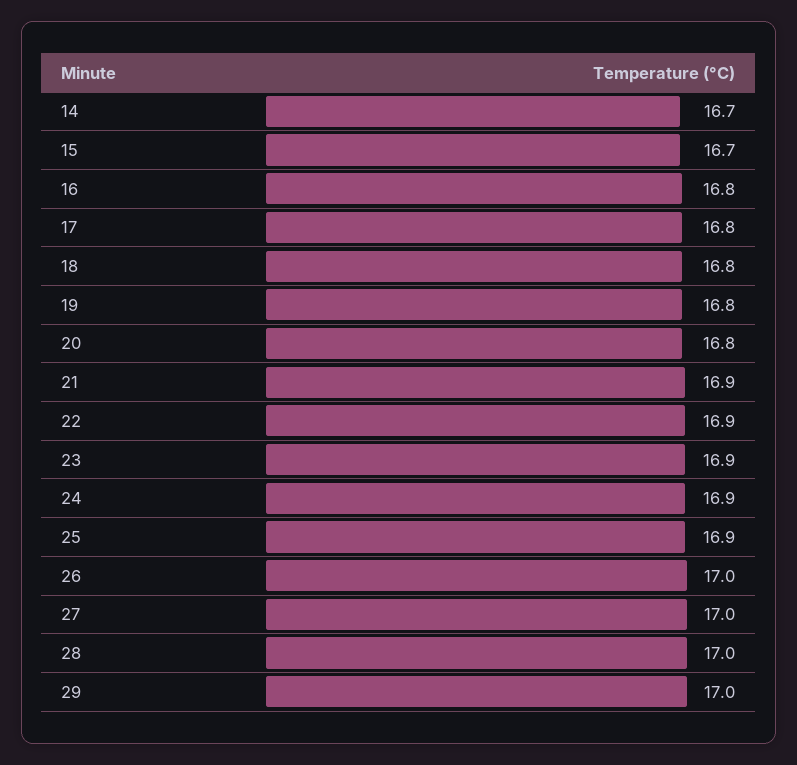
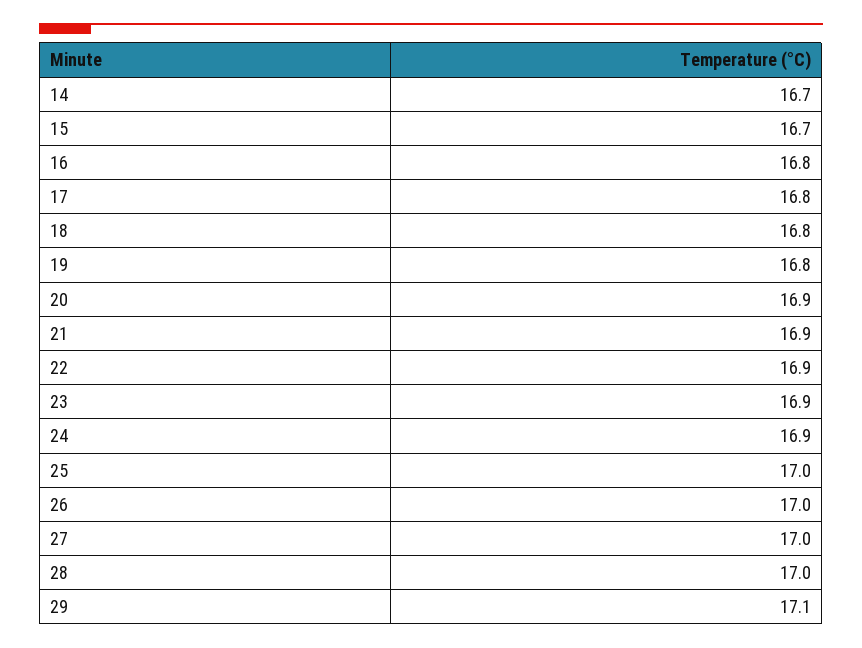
20: 16.8 -> 16.9
25: 16.9 -> 17
29: 17 -> 17.1

